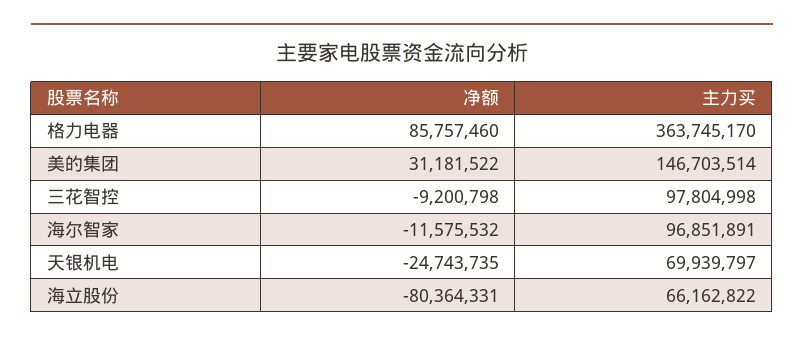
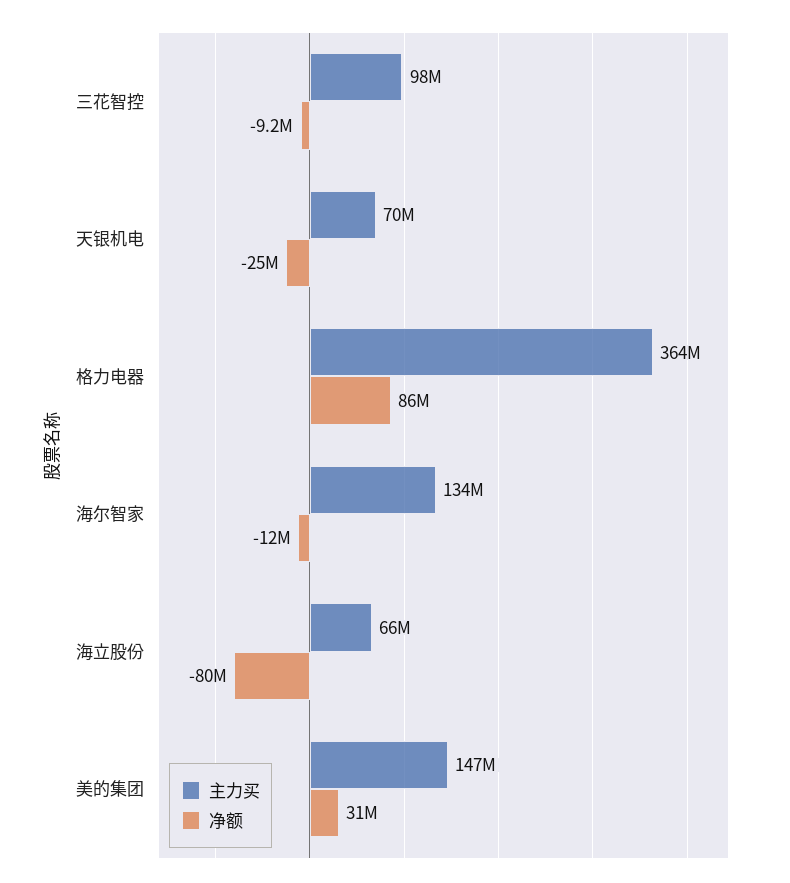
主力买, 海尔智家: 96851891 -> 134000000

